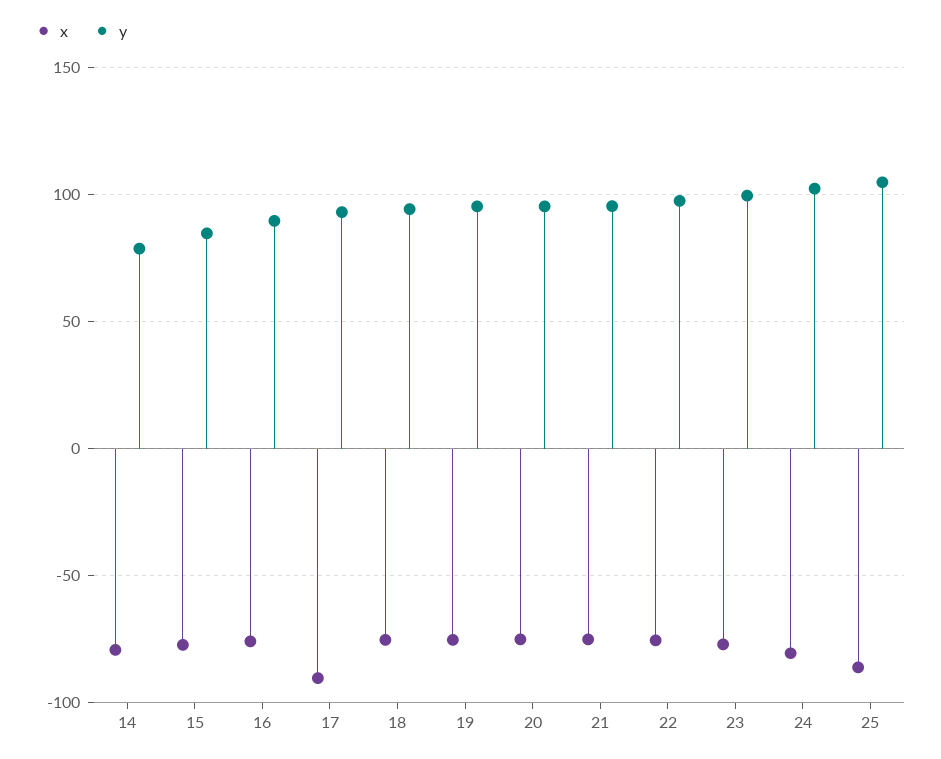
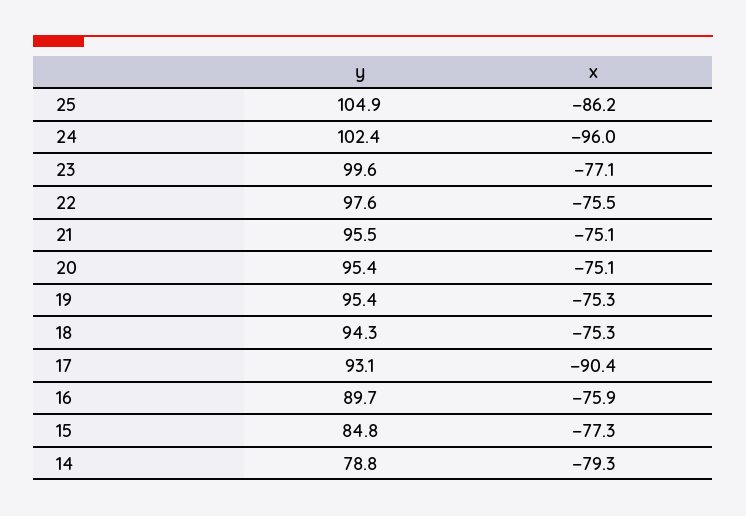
x, 24: -80 -> -96

